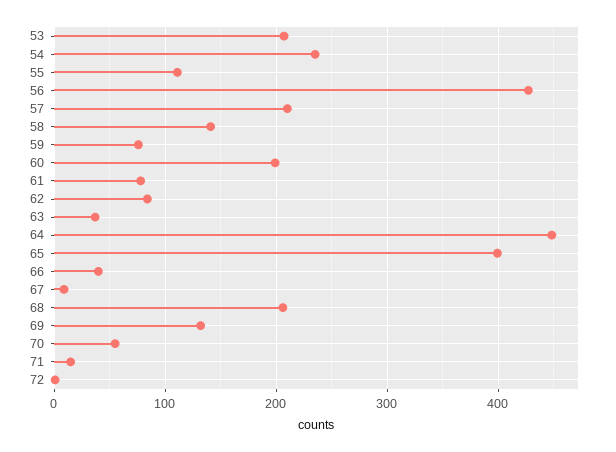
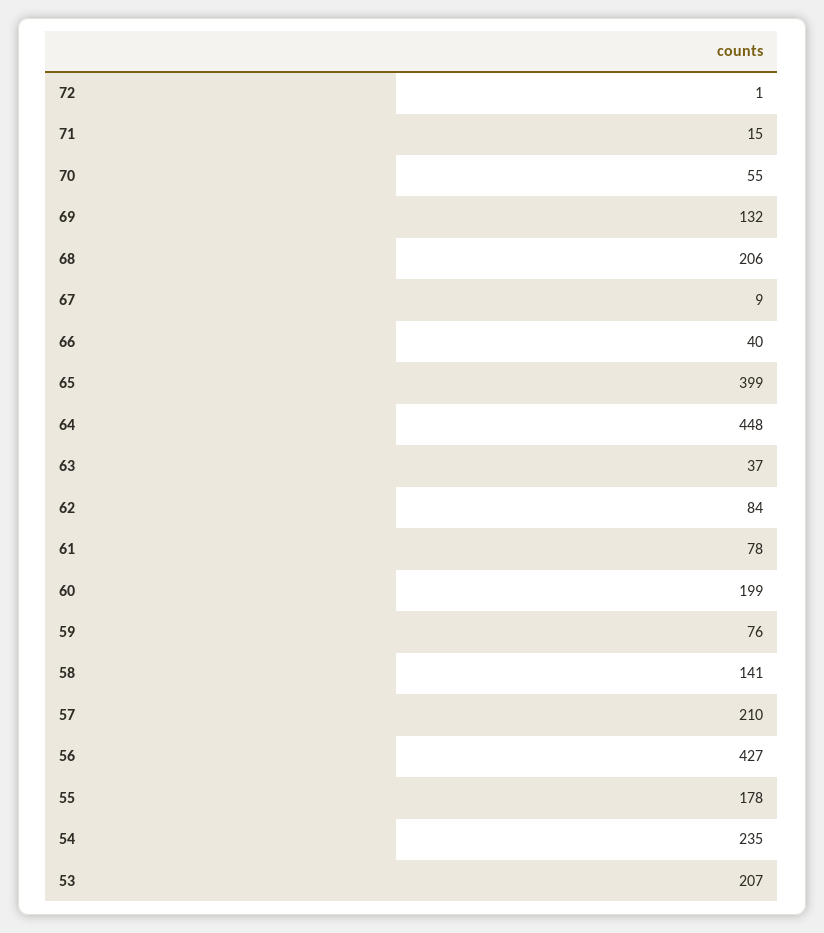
55: 110 -> 178

